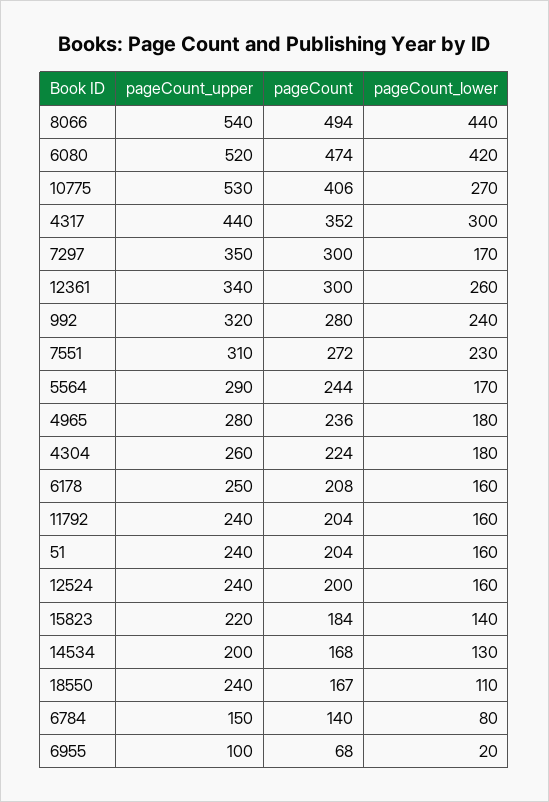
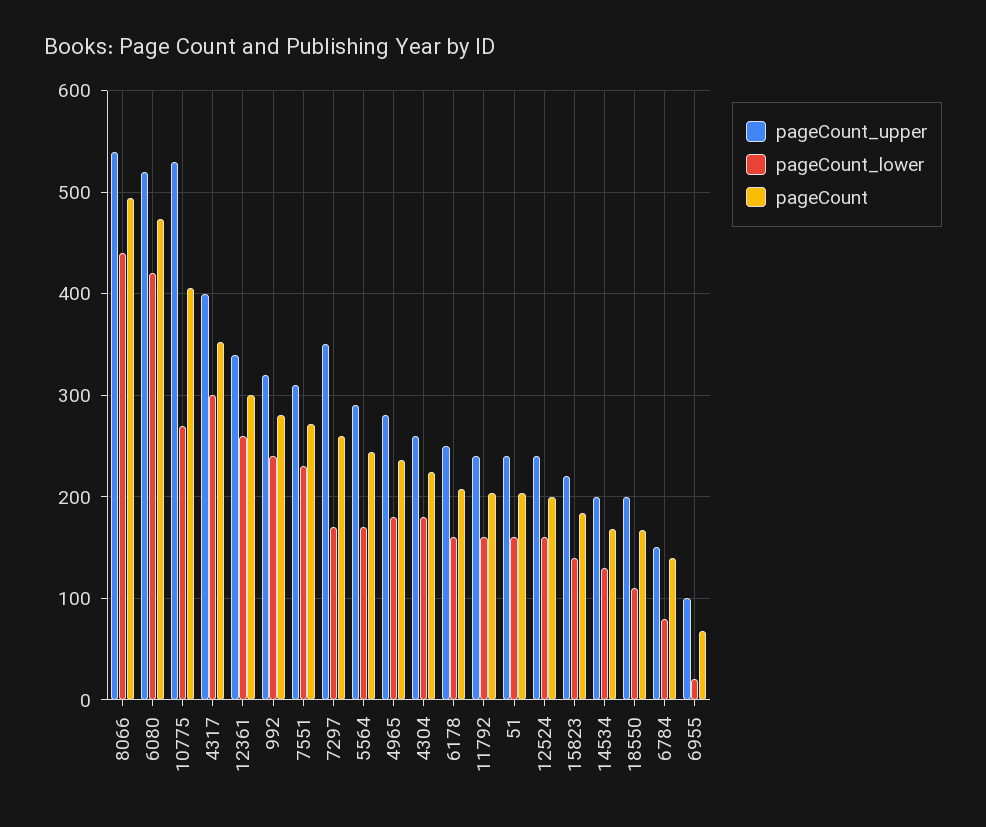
pageCount_upper, 4317: 440 -> 400
pageCount, 7297: 300 -> 260
pageCount_upper, 18550: 240 -> 200

